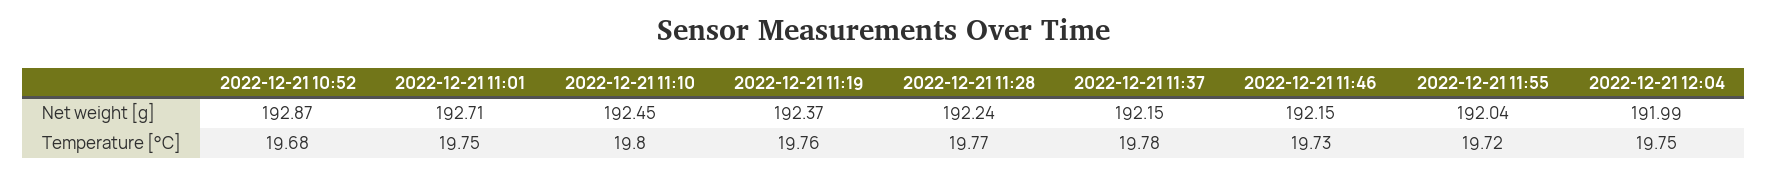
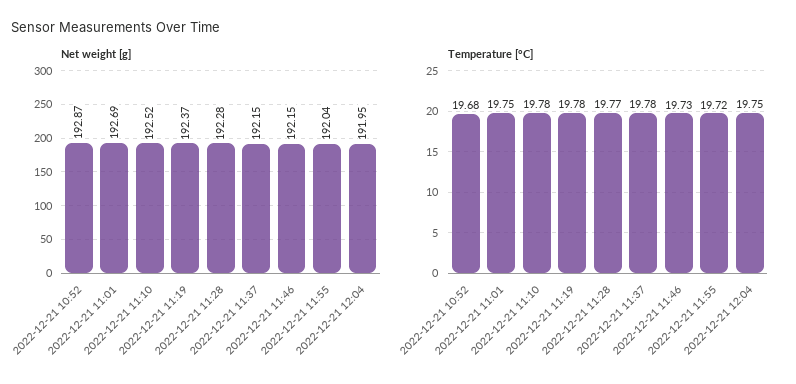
Net weight [g], 2022-12-21 11:01: 192.71 -> 192.69
Net weight [g], 2022-12-21 11:10: 192.45 -> 192.52
Net weight [g], 2022-12-21 11:28: 192.24 -> 192.28
Net weight [g], 2022-12-21 12:04: 191.99 -> 191.95
Temperature [°C], 2022-12-21 11:10: 19.8 -> 19.78
Temperature [°C], 2022-12-21 11:19: 19.76 -> 19.78

